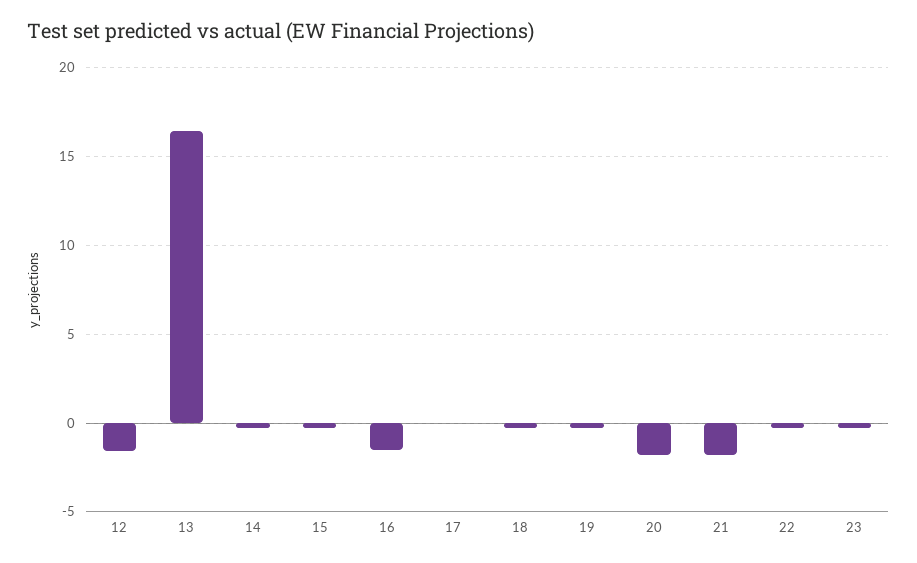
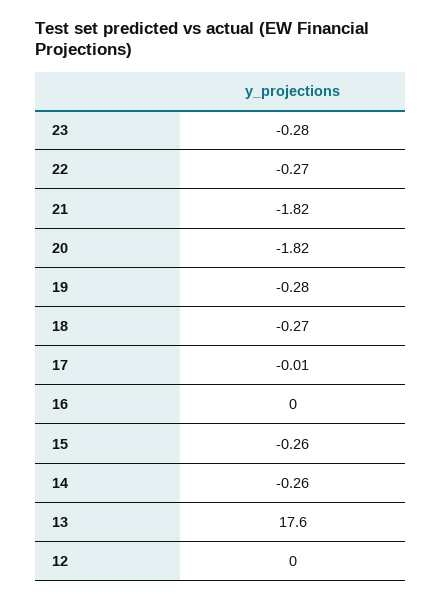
12: -1.5 -> 0
13: 16.5 -> 17.6
16: -1.5 -> 0

